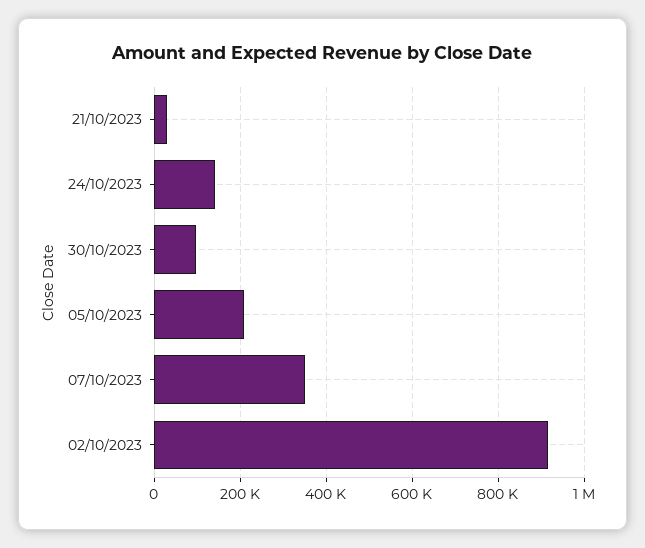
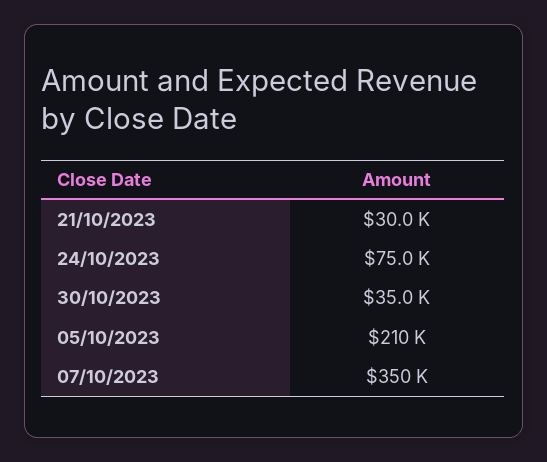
24/10/2023: 140000 -> 75000
30/10/2023: 100000 -> 35000
02/10/2023: 920000 -> none

